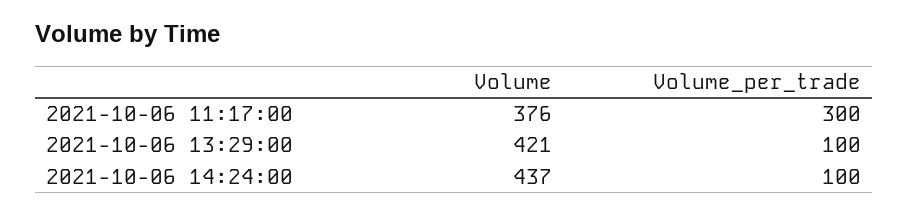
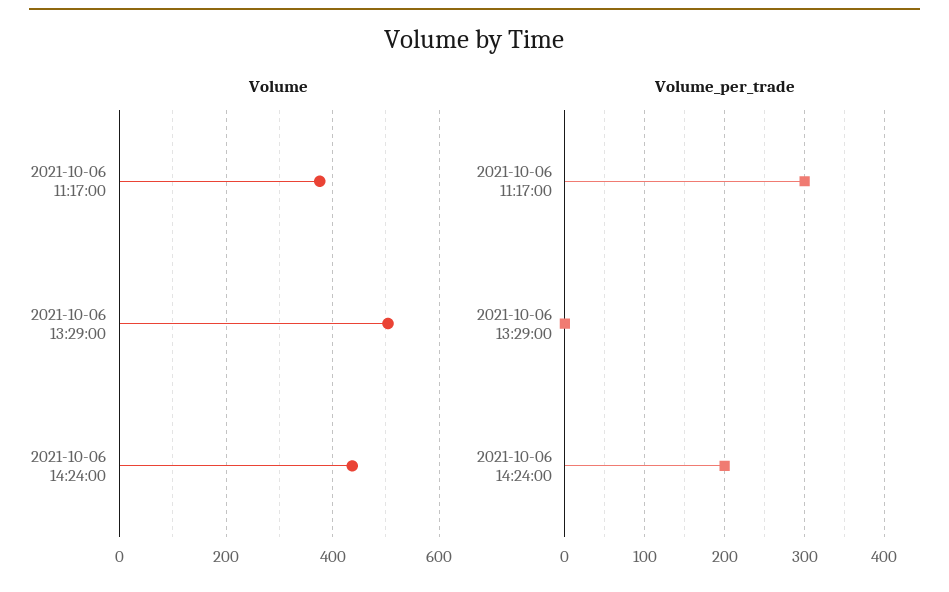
Volume, 2021-10-06 13:29:00: 421 -> 500
Volume_per_trade, 2021-10-06 13:29:00: 100 -> 0
Volume_per_trade, 2021-10-06 14:24:00: 100 -> 200

